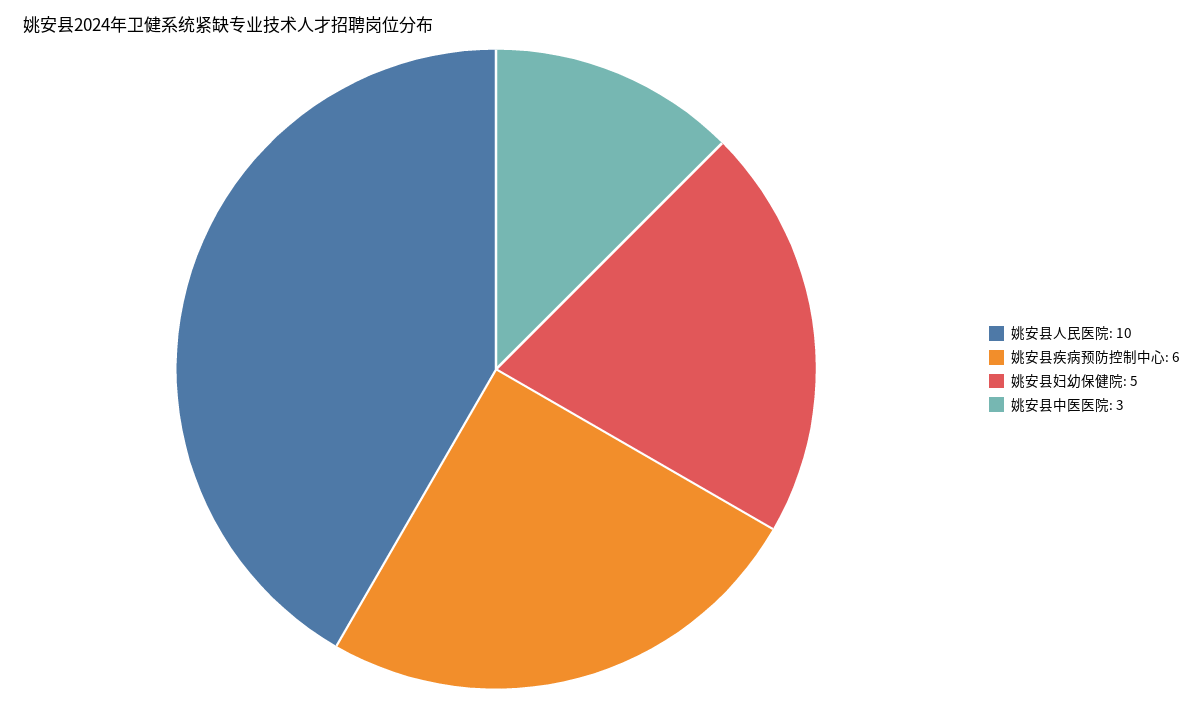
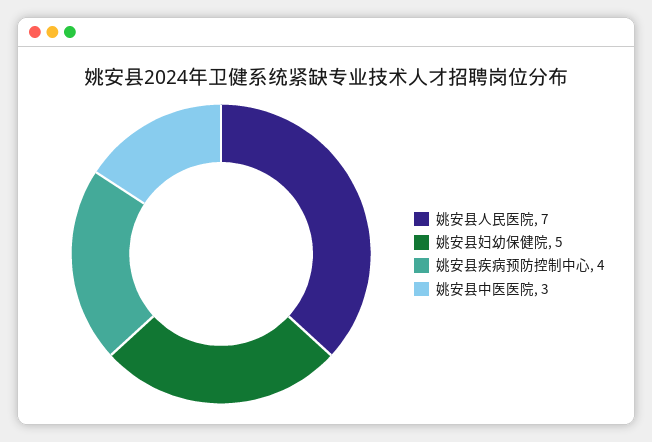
姚安县人民医院: 10 -> 7
姚安县疾病预防控制中心: 6 -> 4

